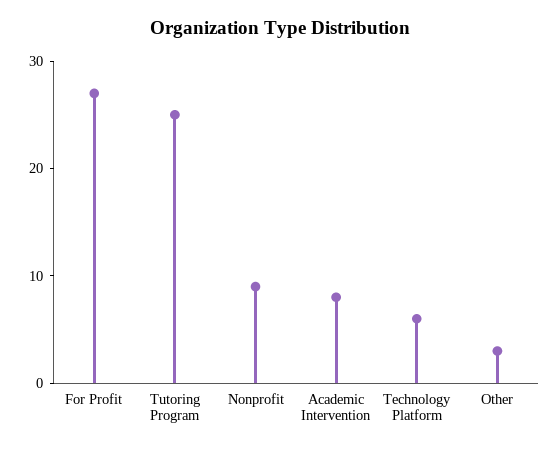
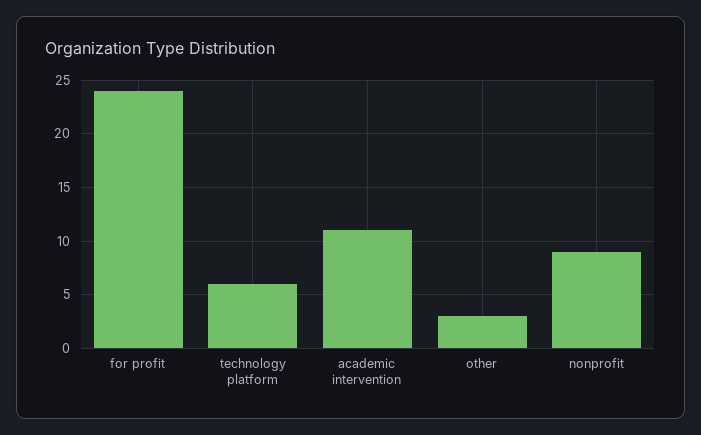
For Profit: 27 -> 24
Tutoring Program: 25 -> none
Academic Intervention: 8 -> 11

